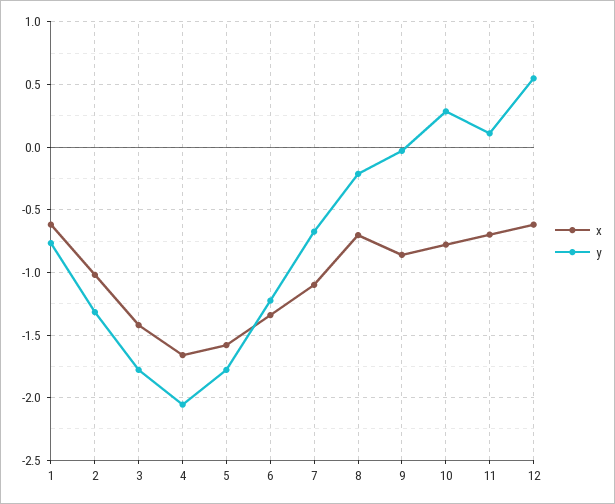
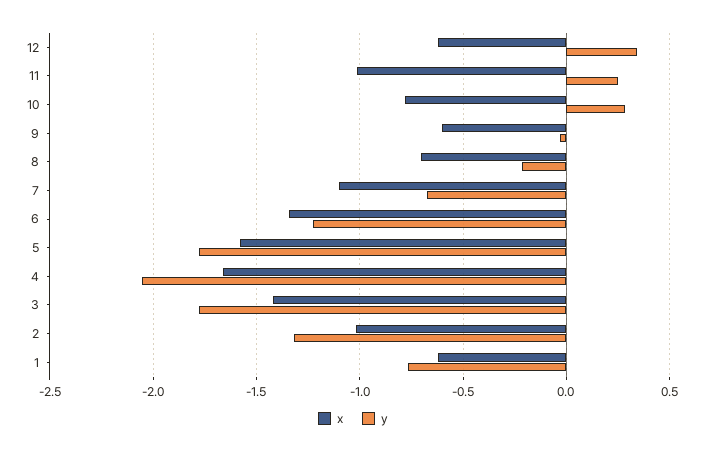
x, 9: -0.85 -> -0.6
x, 11: -0.7 -> -1
y, 11: 0.1 -> 0.25
y, 12: 0.55 -> 0.35

